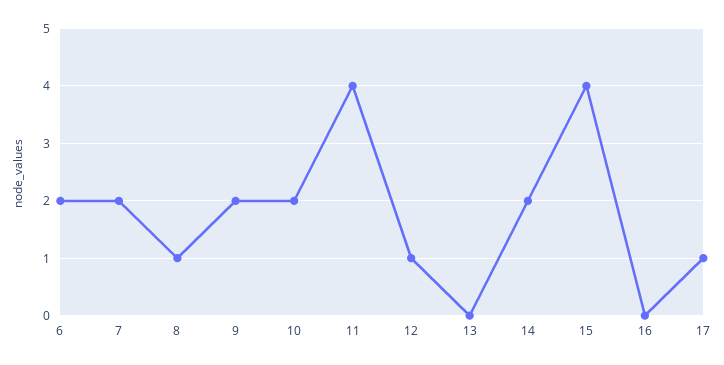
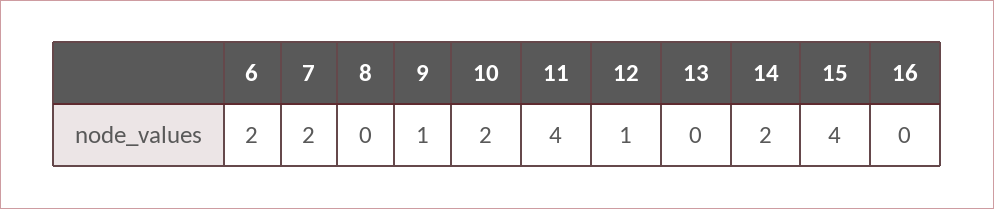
8: 1 -> 0
9: 2 -> 1
17: 1 -> none

